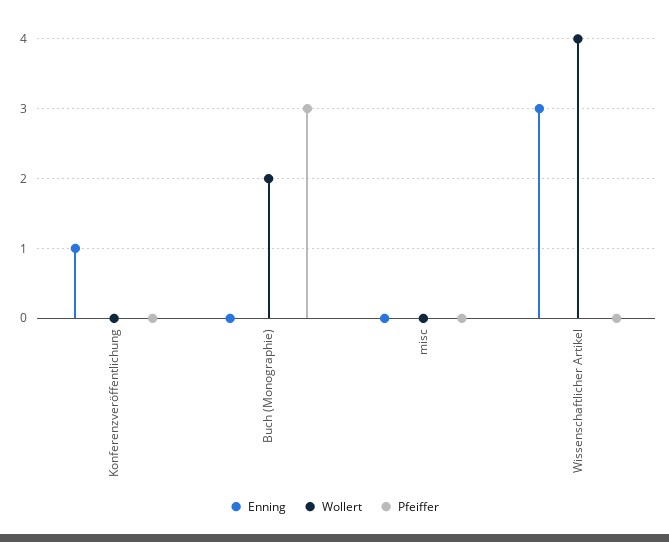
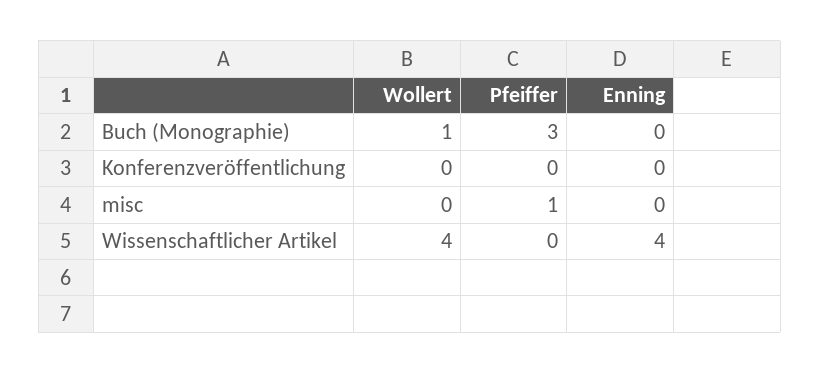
Enning, Konferenzveröffentlichung: 1 -> 0
Wollert, Buch (Monographie): 2 -> 1
Pfeiffer, misc: 0 -> 1
Enning, Wissenschaftlicher Artikel: 3 -> 4

